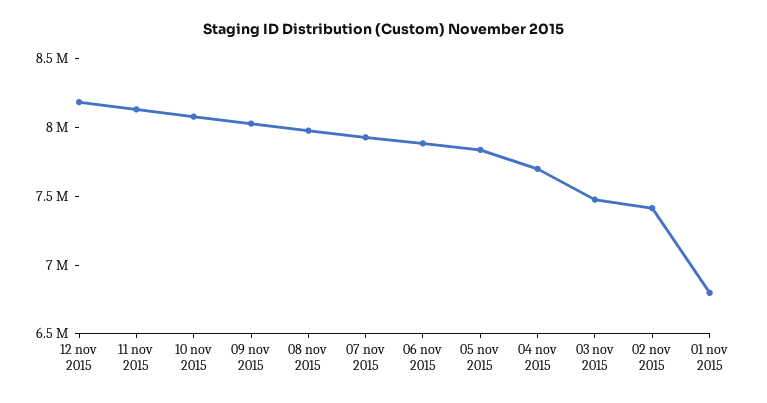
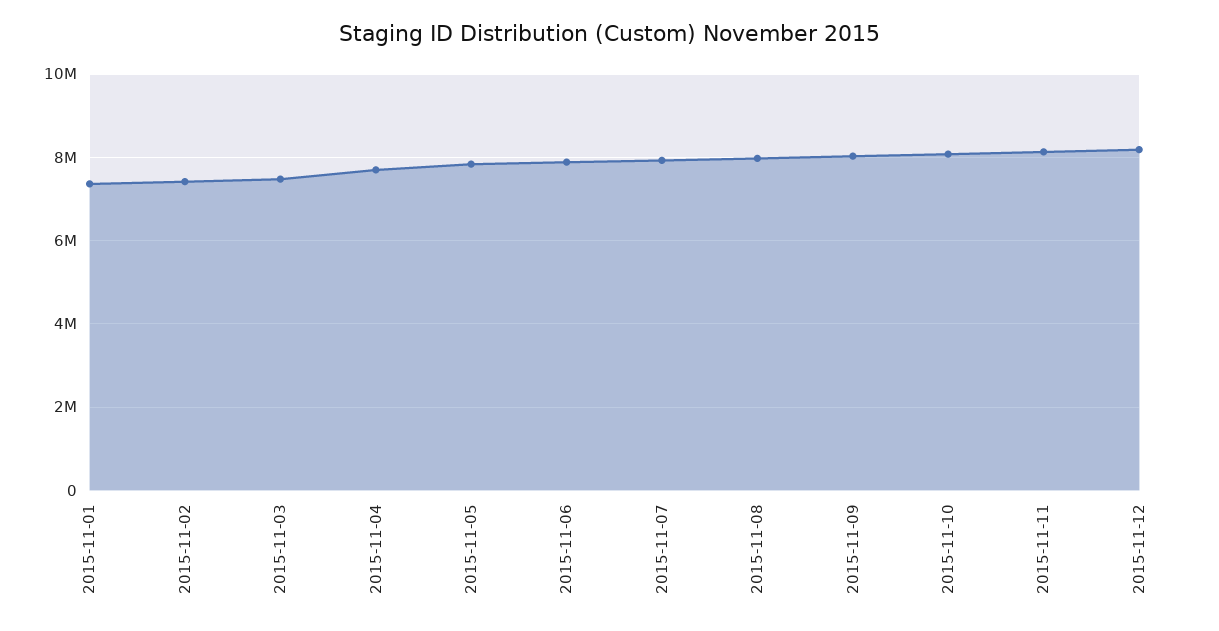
01 nov 2015: 6800000 -> 7400000

